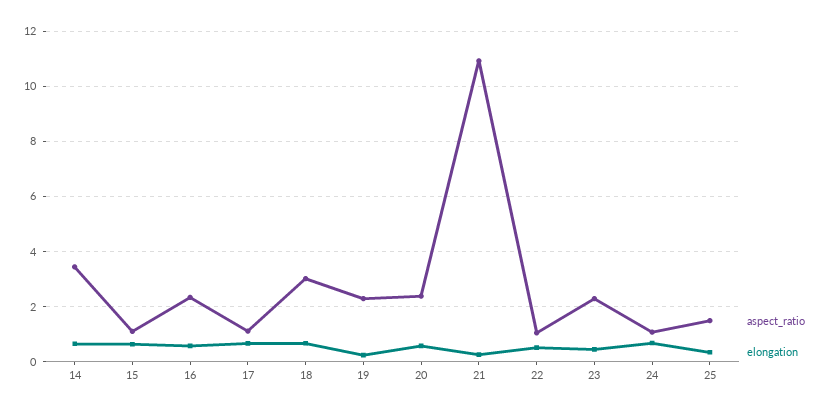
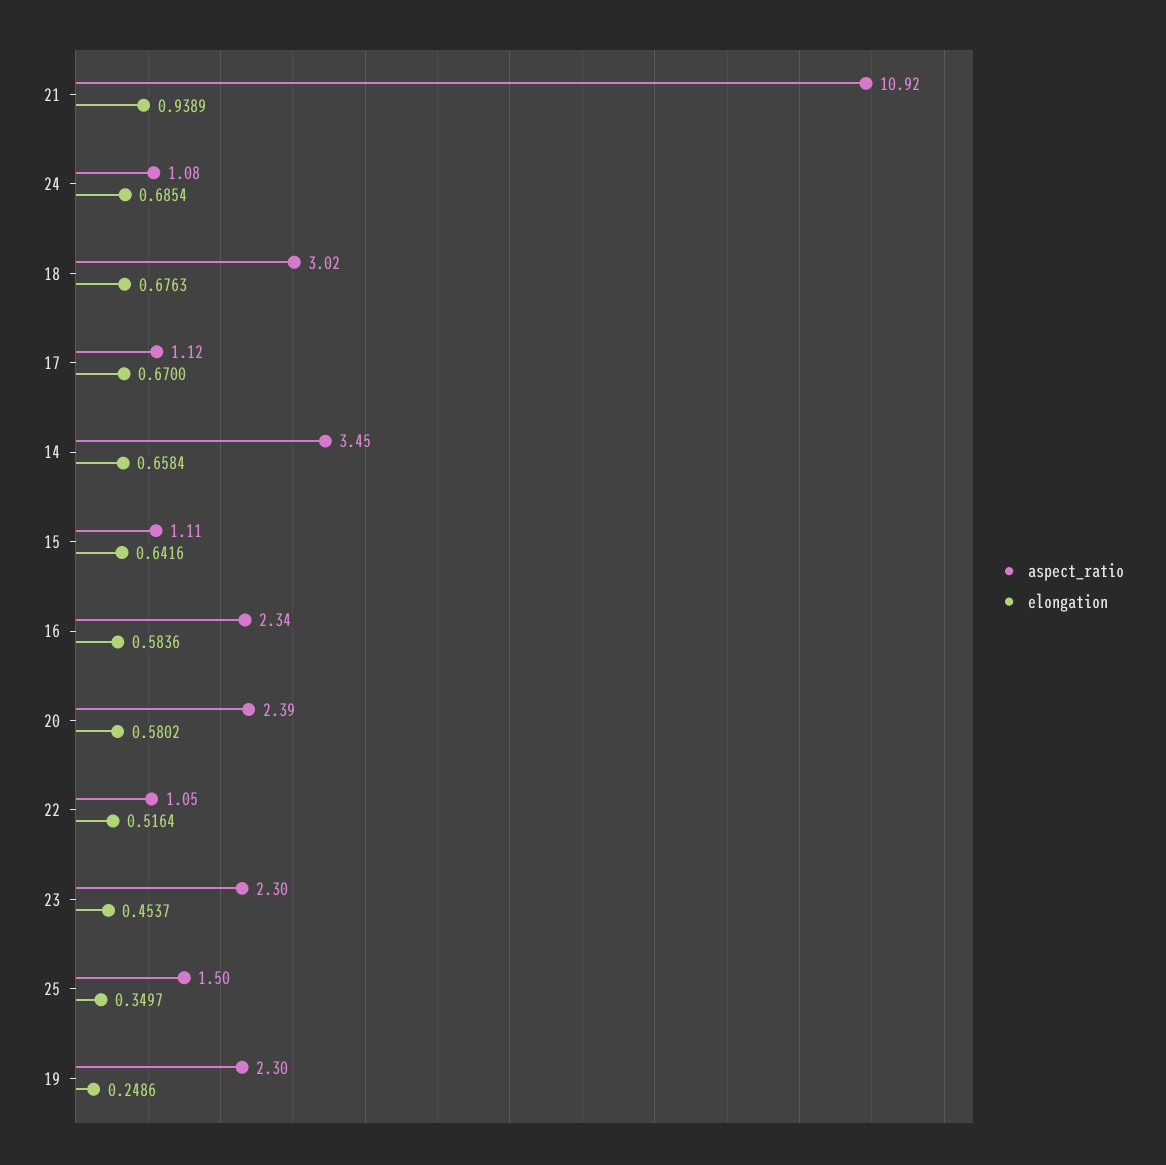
elongation, 21: 0.25 -> 0.9389

